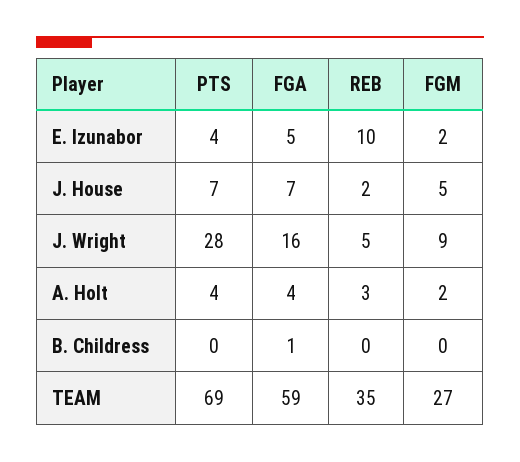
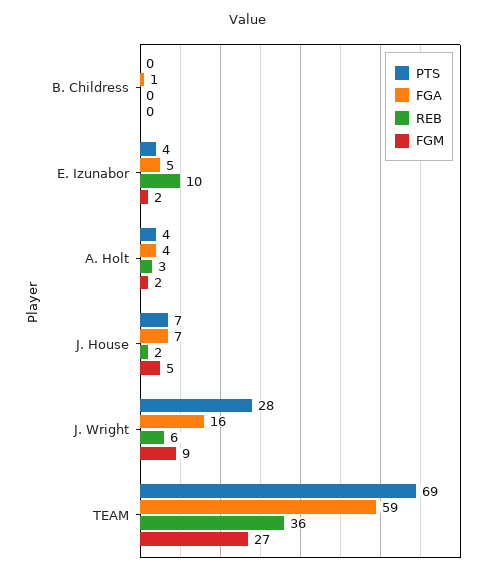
REB, J. Wright: 5 -> 6
REB, TEAM: 35 -> 36

